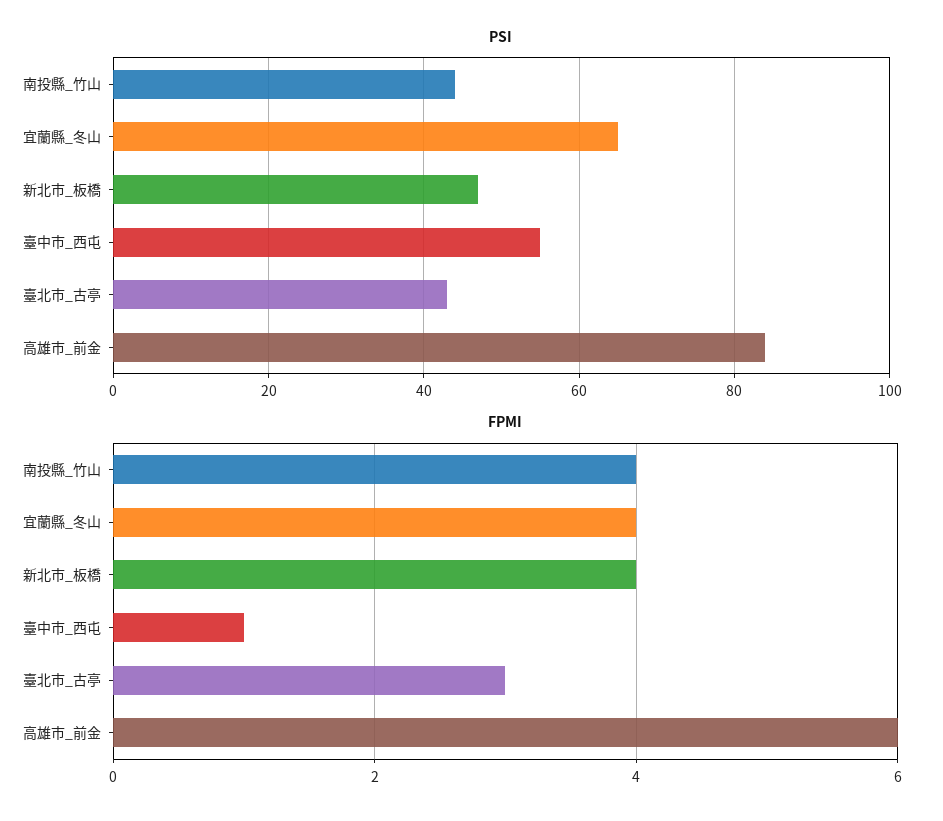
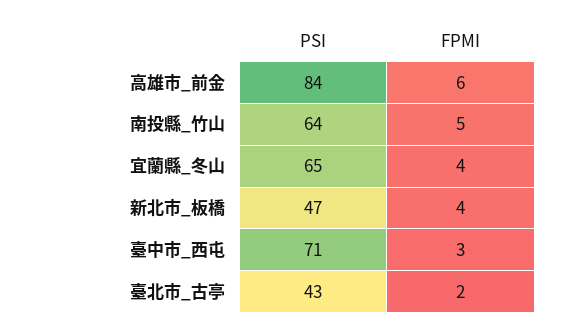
PSI, 南投縣_竹山: 45 -> 64
PSI, 臺中市_西屯: 55 -> 71
FPMI, 南投縣_竹山: 4 -> 5
FPMI, 臺中市_西屯: 1 -> 3
FPMI, 臺北市_古亭: 3 -> 2

